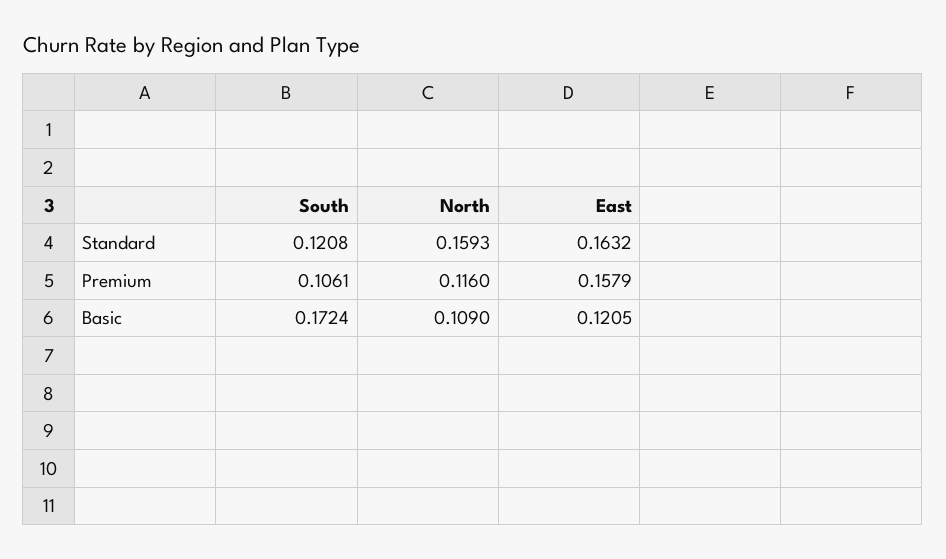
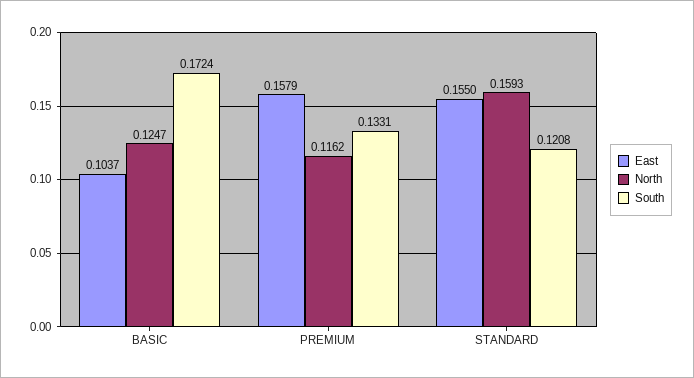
East, Standard: 0.1632 -> 0.155
South, Premium: 0.1061 -> 0.1331
North, Premium: 0.116 -> 0.1162
North, Basic: 0.109 -> 0.1247
East, Basic: 0.1205 -> 0.1037

